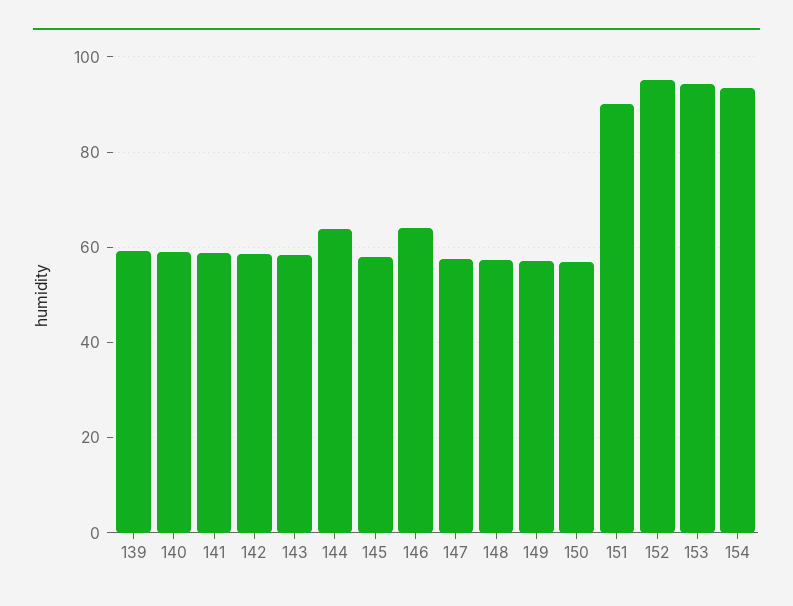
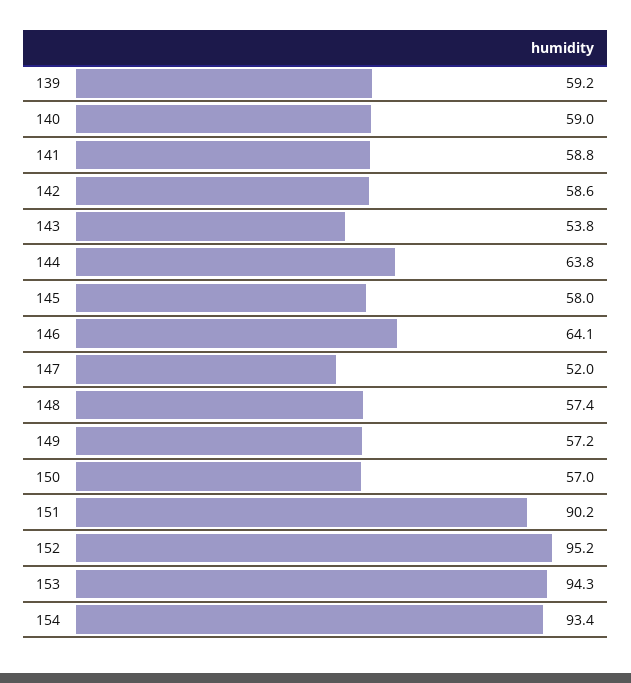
143: 58 -> 53.8
147: 58 -> 52

